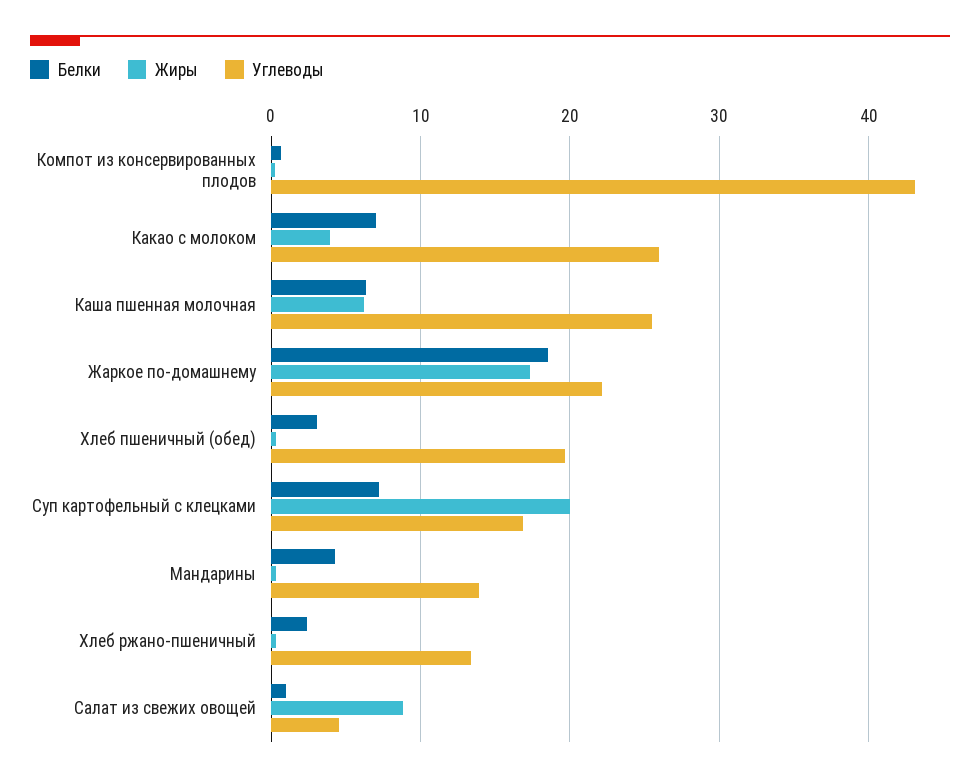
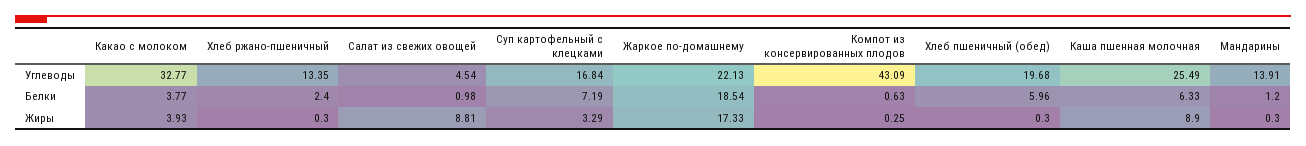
Белки, Какао с молоком: 7 -> 3.77
Углеводы, Какао с молоком: 26 -> 32.77
Жиры, Каша пшенная молочная: 6 -> 8.9
Белки, Хлеб пшеничный (обед): 3 -> 5.96
Жиры, Суп картофельный с клецками: 20 -> 3.29
Белки, Мандарины: 4 -> 1.2

